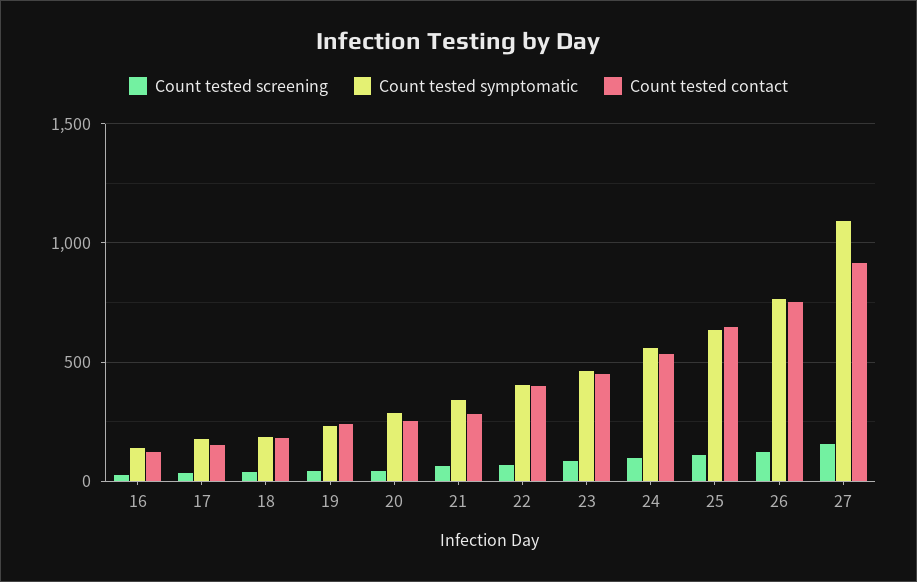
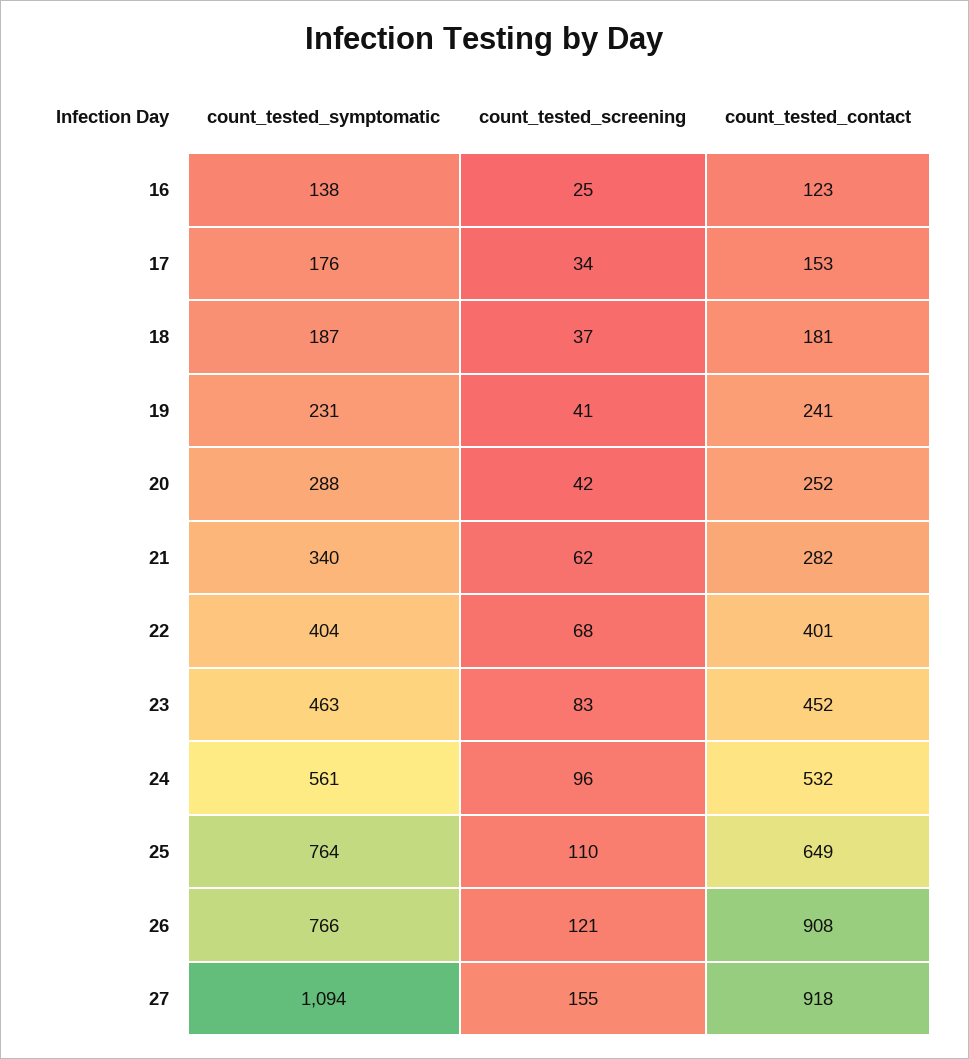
Count tested symptomatic, 25: 650 -> 764
Count tested contact, 26: 750 -> 908

